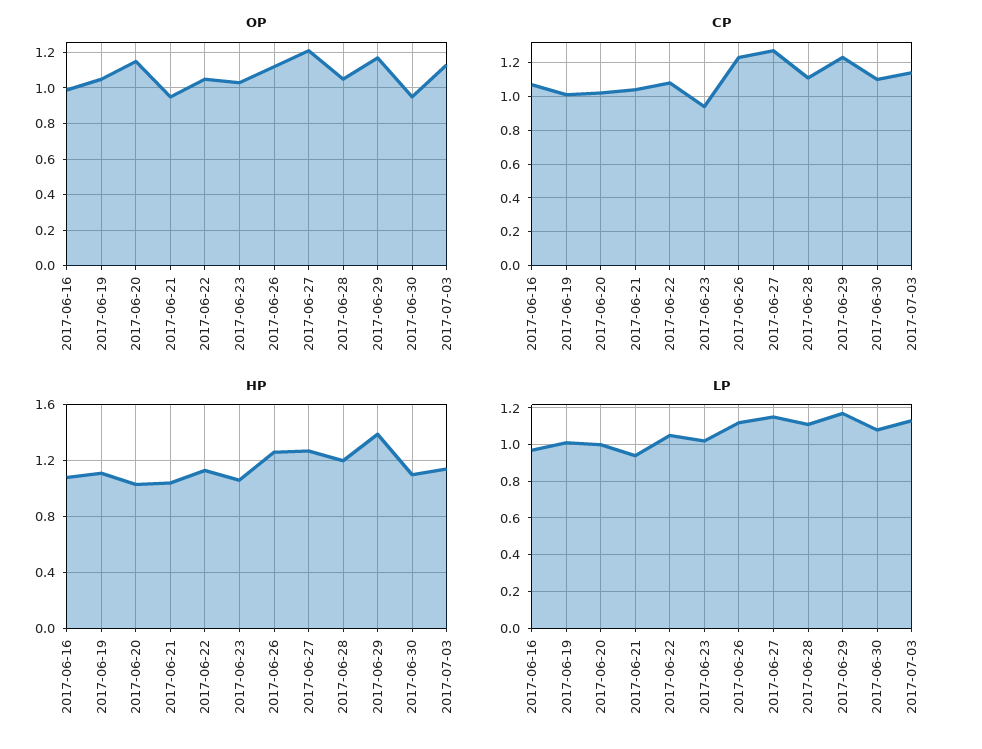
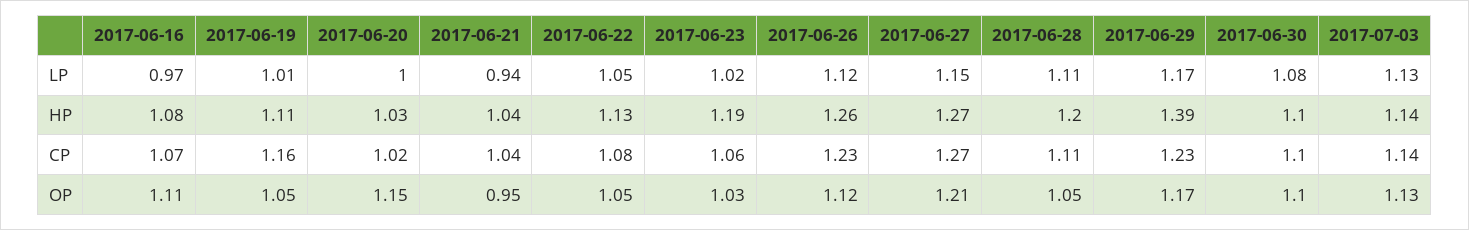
OP, 2017-06-16: 1 -> 1.11
OP, 2017-06-30: 0.95 -> 1.1
CP, 2017-06-19: 1 -> 1.16
CP, 2017-06-23: 0.95 -> 1.06
HP, 2017-06-23: 1.05 -> 1.19

